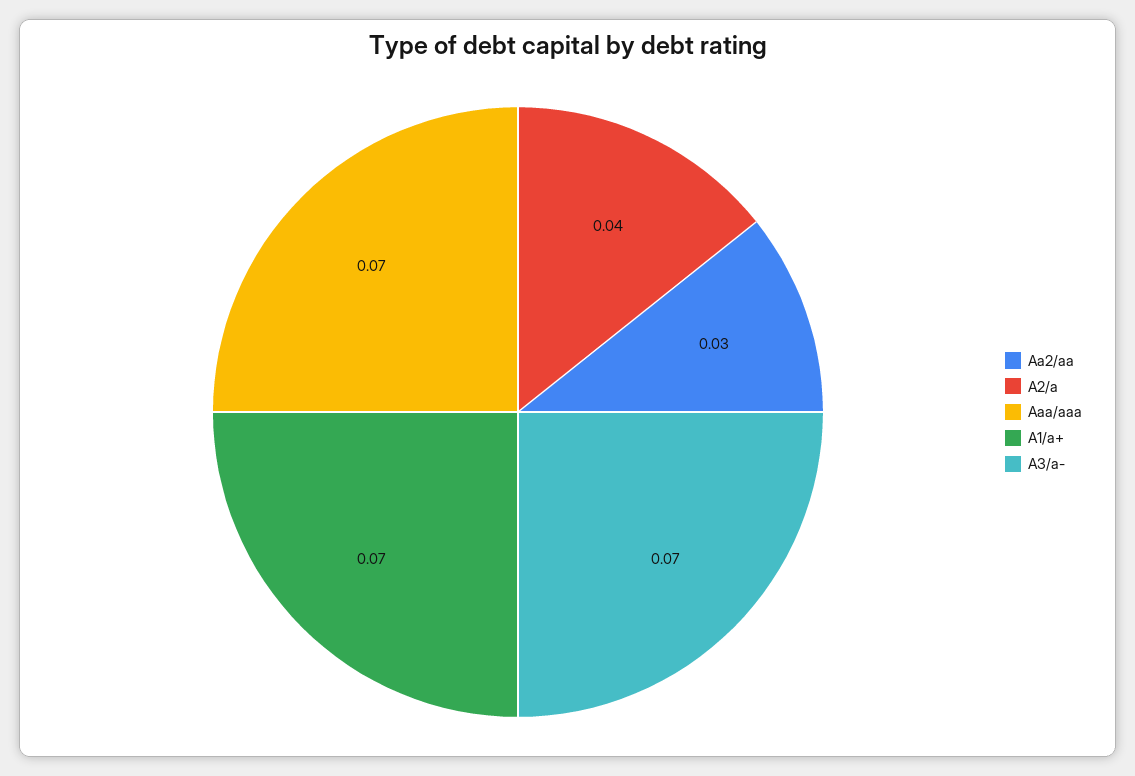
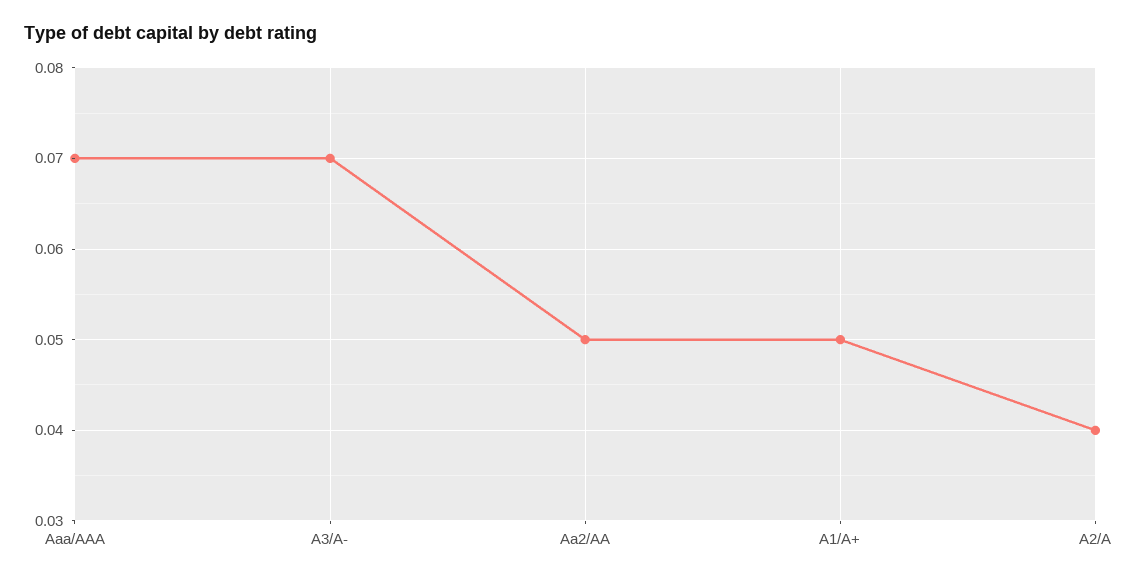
Aa2/aa: 0.03 -> 0.05
A1/a+: 0.07 -> 0.05

